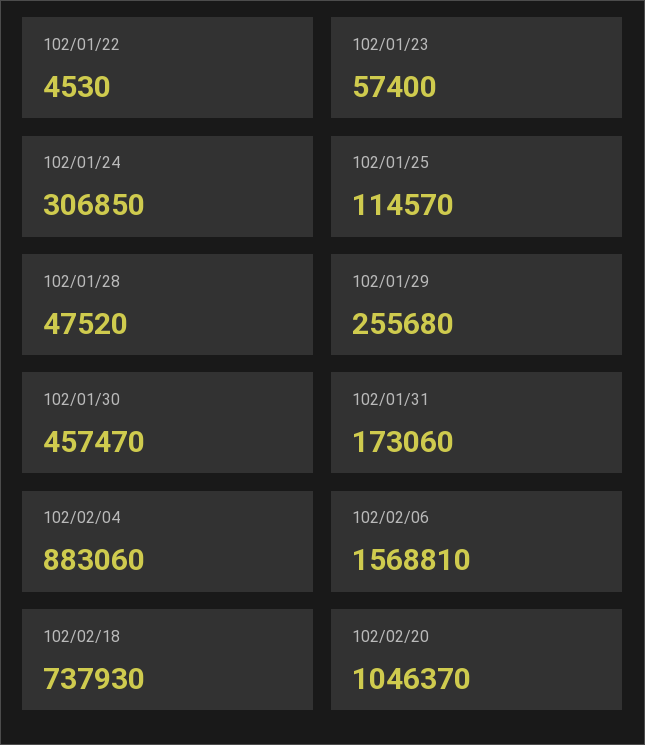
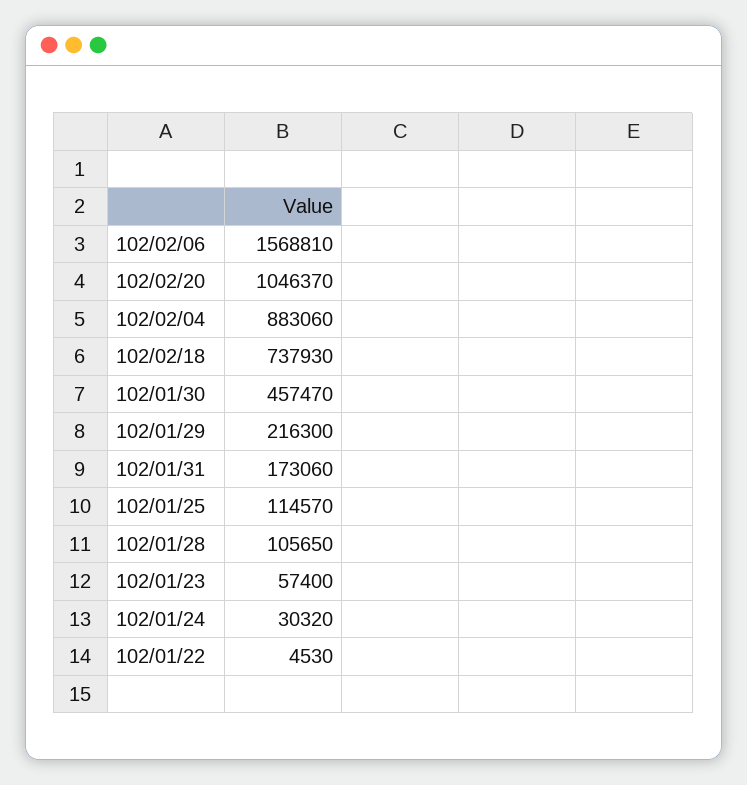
102/01/24: 306850 -> 30320
102/01/28: 47520 -> 105650
102/01/29: 255680 -> 216300

